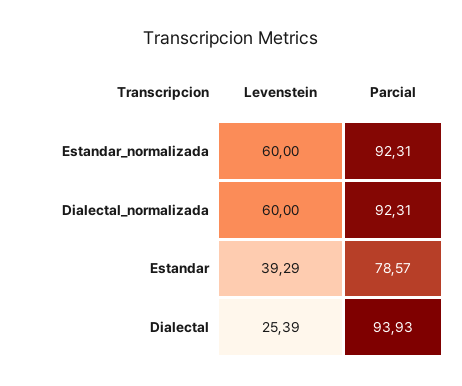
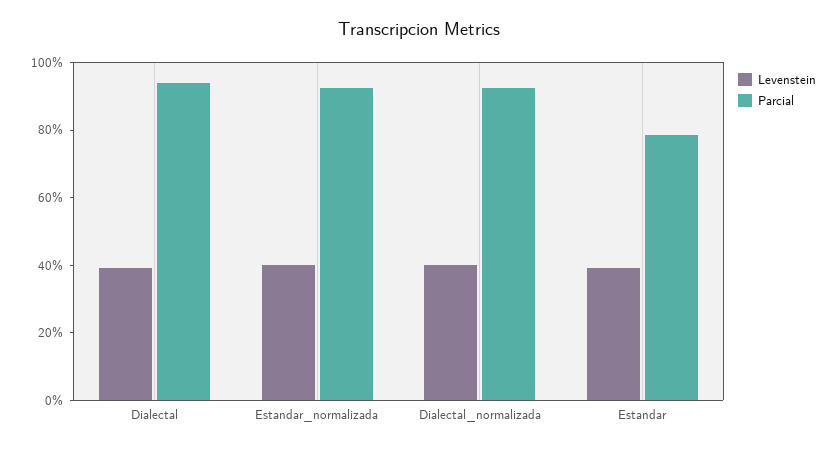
Levenstein, Estandar_normalizada: 60 -> 40
Levenstein, Dialectal_normalizada: 60 -> 40
Levenstein, Dialectal: 25.39 -> 40

